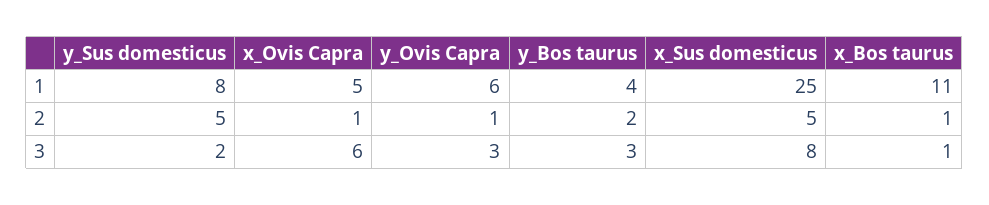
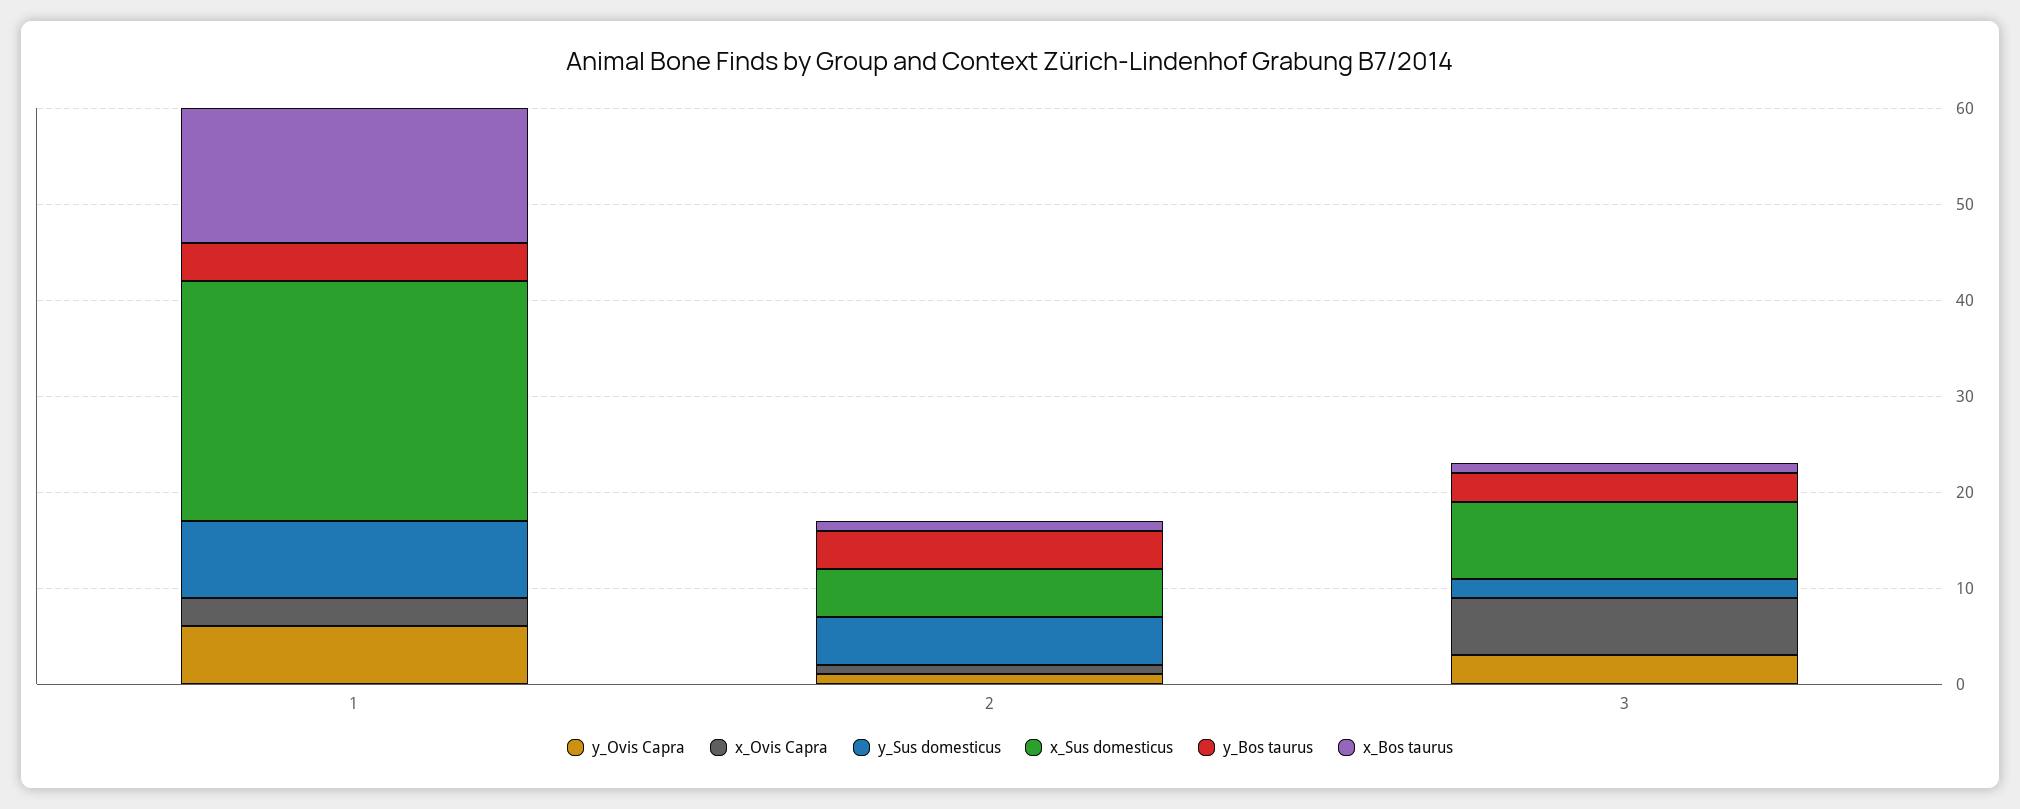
x_Ovis Capra, 1: 5 -> 3
x_Bos taurus, 1: 11 -> 14
y_Bos taurus, 2: 2 -> 4

